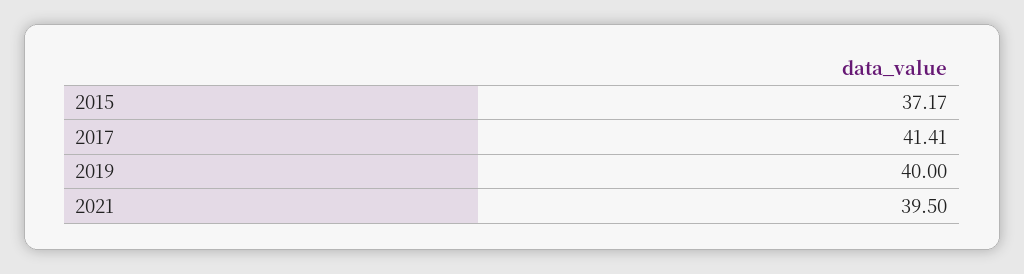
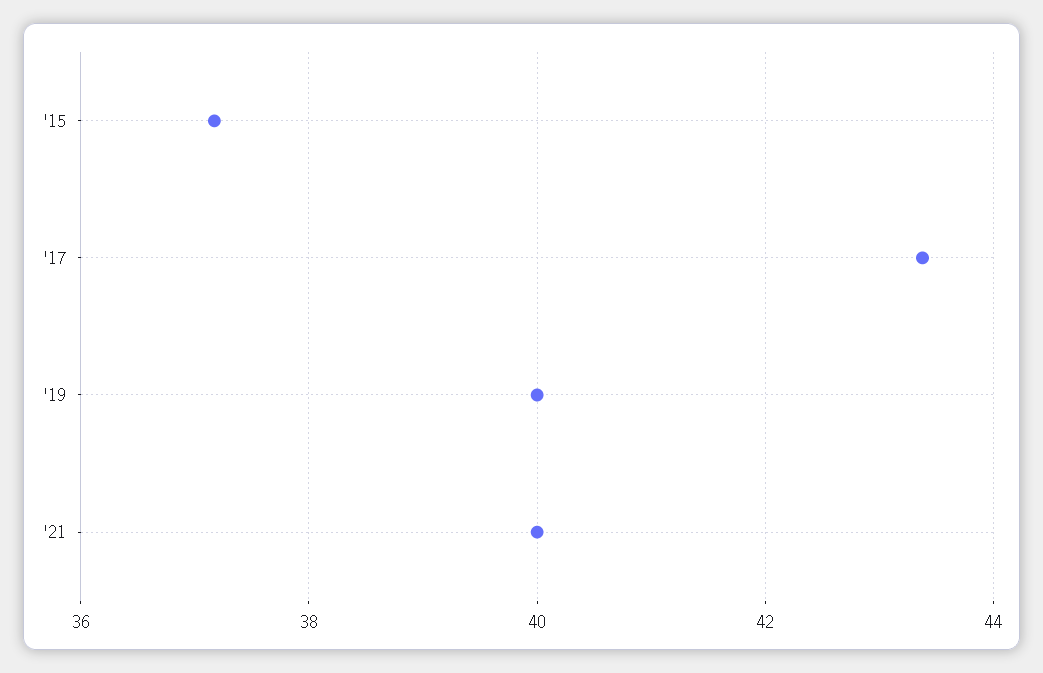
2017: 41.41 -> 43.4
2021: 39.5 -> 40

